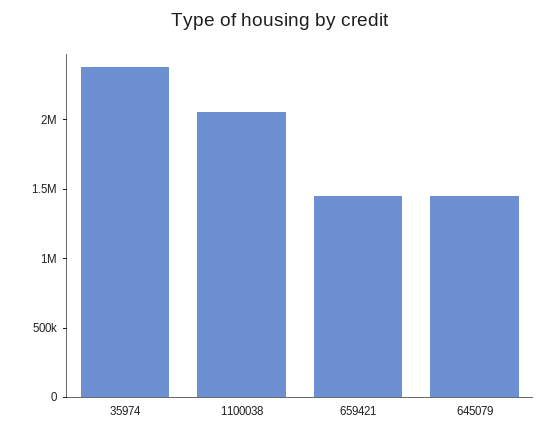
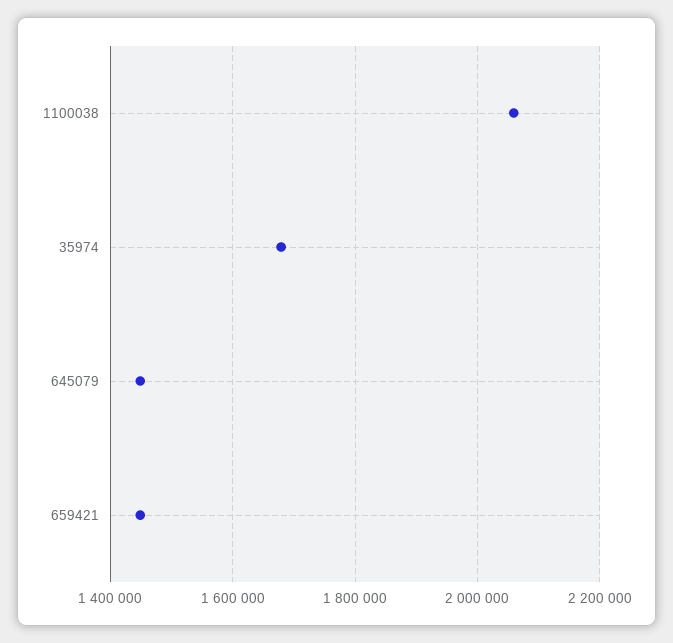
35974: 2400000 -> 1680000

